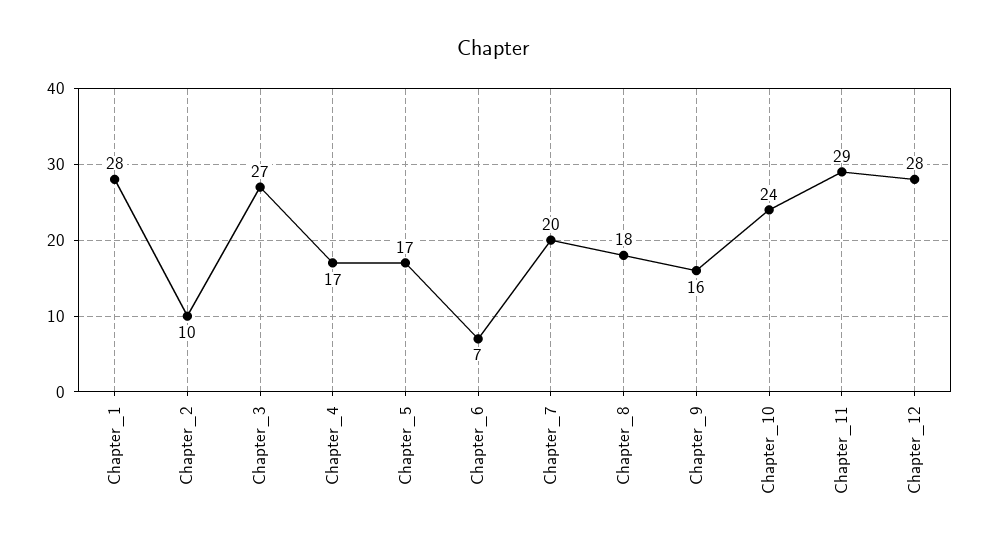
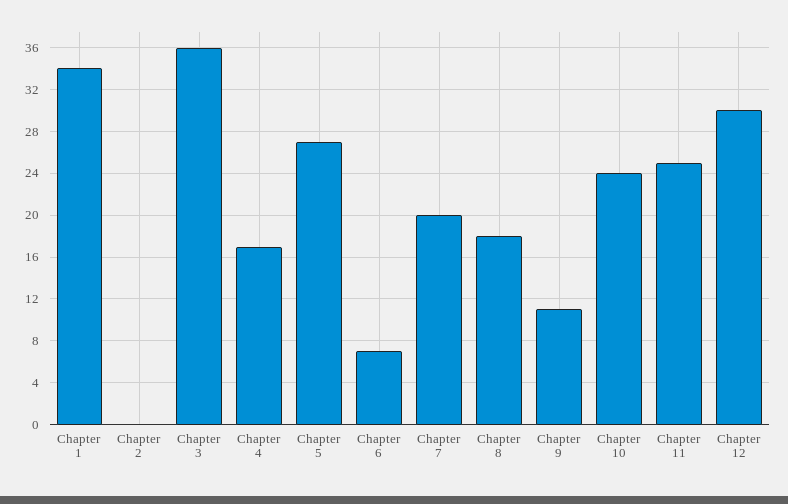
Chapter_1: 28 -> 34
Chapter_2: 10 -> 0
Chapter_3: 27 -> 36
Chapter_5: 17 -> 27
Chapter_9: 16 -> 11
Chapter_11: 29 -> 25
Chapter_12: 28 -> 30

